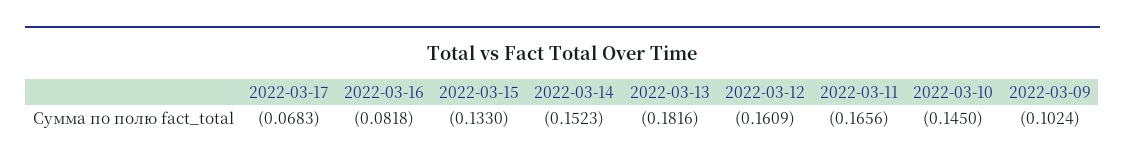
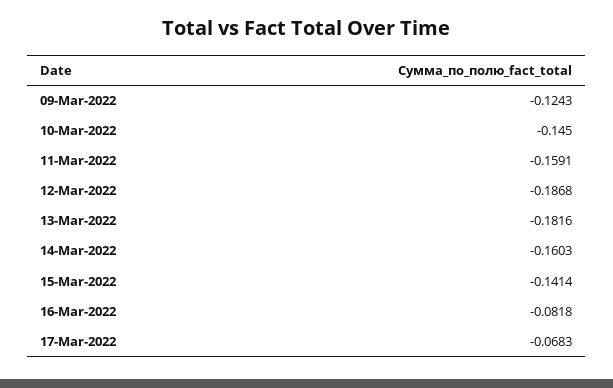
2022-03-15: -0.133 -> -0.1414
2022-03-14: -0.1523 -> -0.1603
2022-03-12: -0.1609 -> -0.1868
2022-03-11: -0.1656 -> -0.1591
2022-03-09: -0.1024 -> -0.1243

